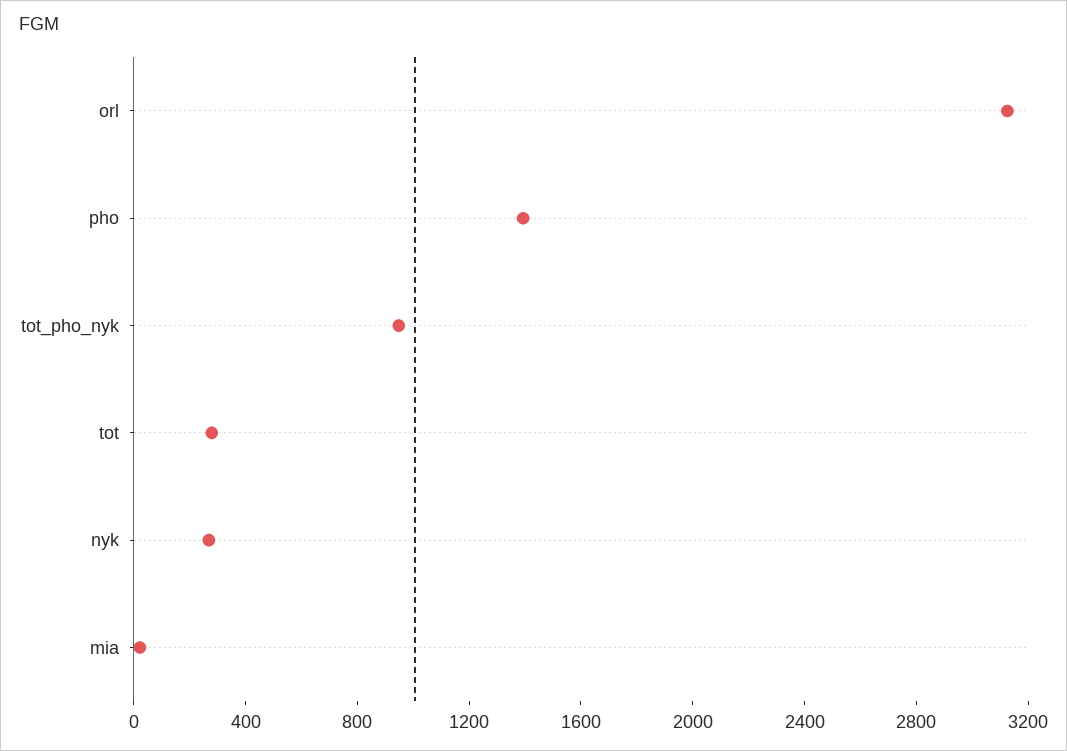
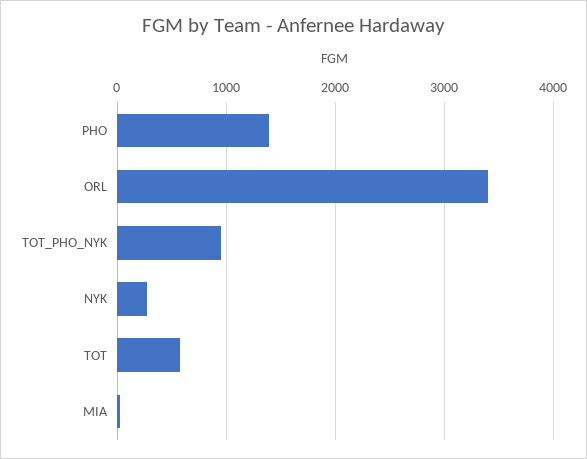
orl: 3100 -> 3400
tot: 300 -> 600

